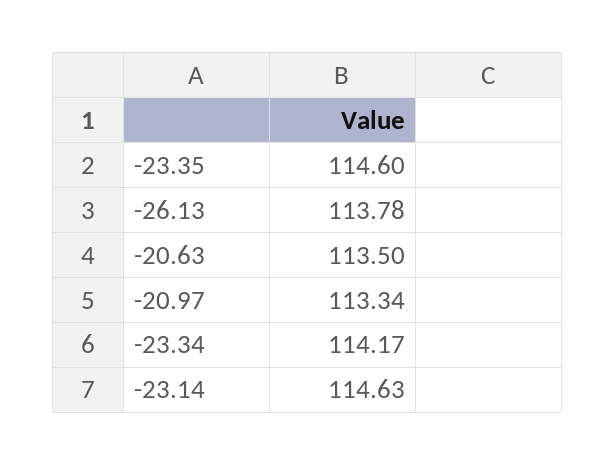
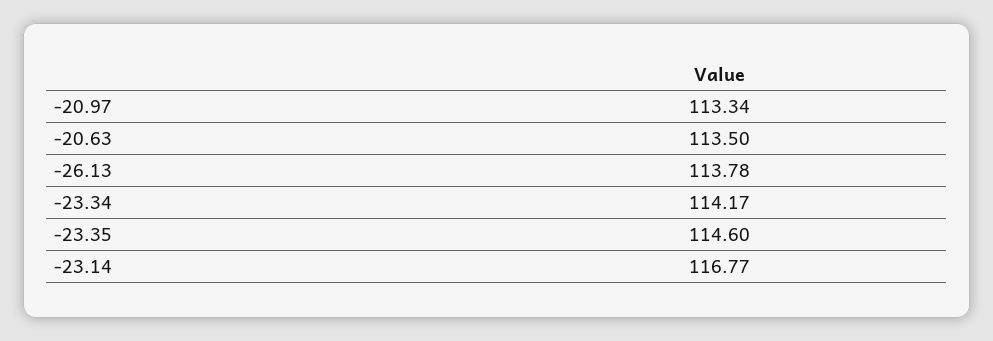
-23.14: 114.63 -> 116.77

